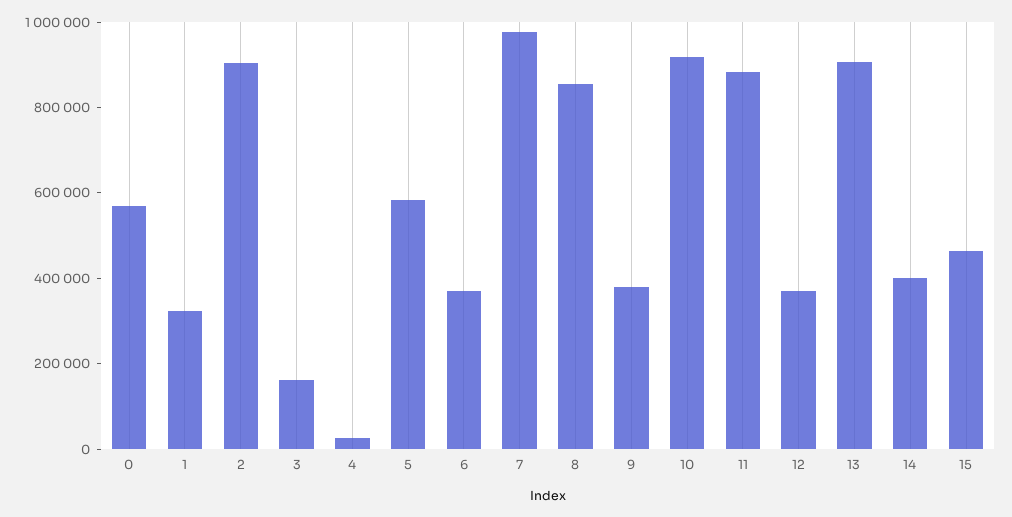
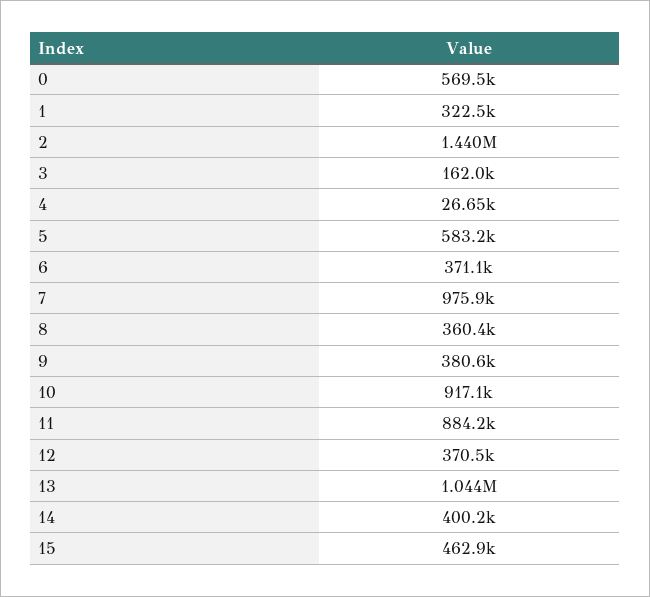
2: 900000 -> 1440000
8: 850000 -> 360400
13: 900000 -> 1044000

